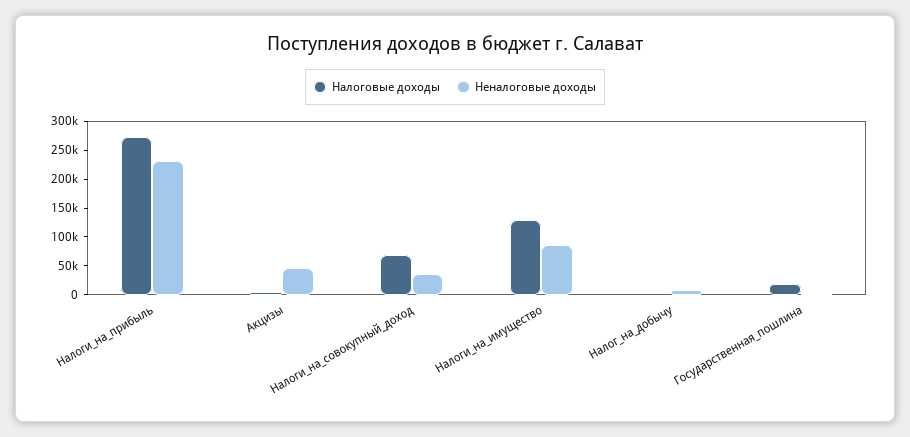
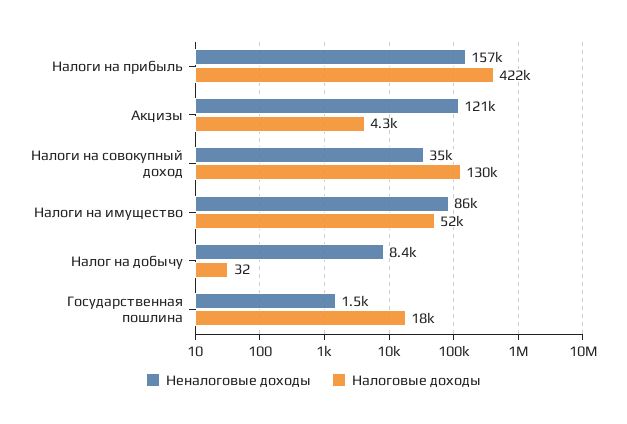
Налоговые доходы, Налоги_на_прибыль: 275000 -> 422000
Неналоговые доходы, Налоги_на_прибыль: 225000 -> 157000
Неналоговые доходы, Акцизы: 50000 -> 121000
Налоговые доходы, Налоги_на_совокупный_доход: 75000 -> 130000
Налоговые доходы, Налоги_на_имущество: 125000 -> 52000

